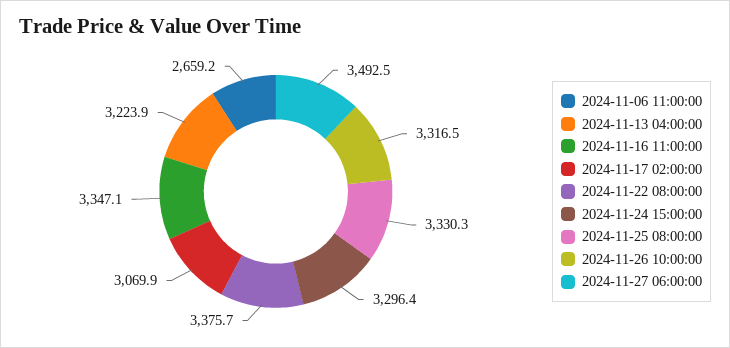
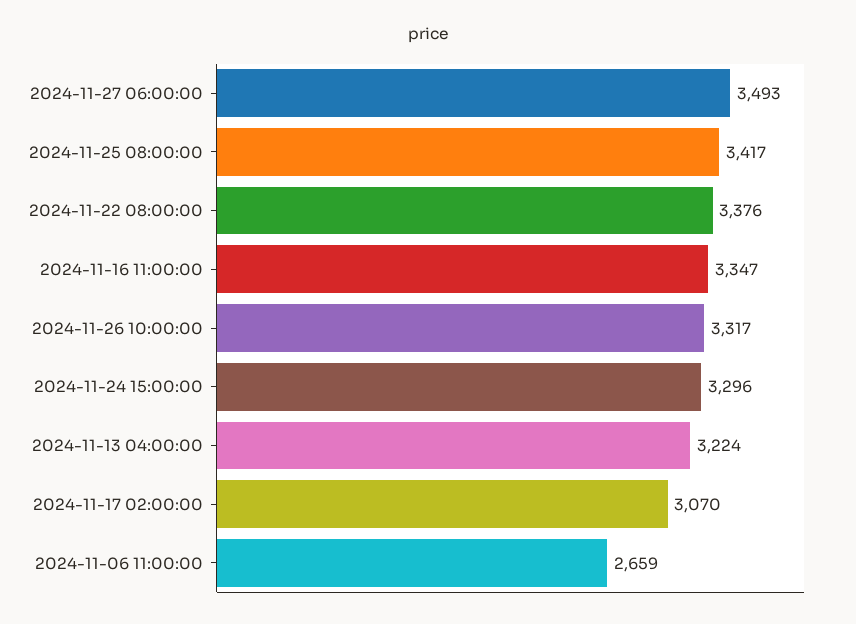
2024-11-25 08:00:00: 3330.3 -> 3417

